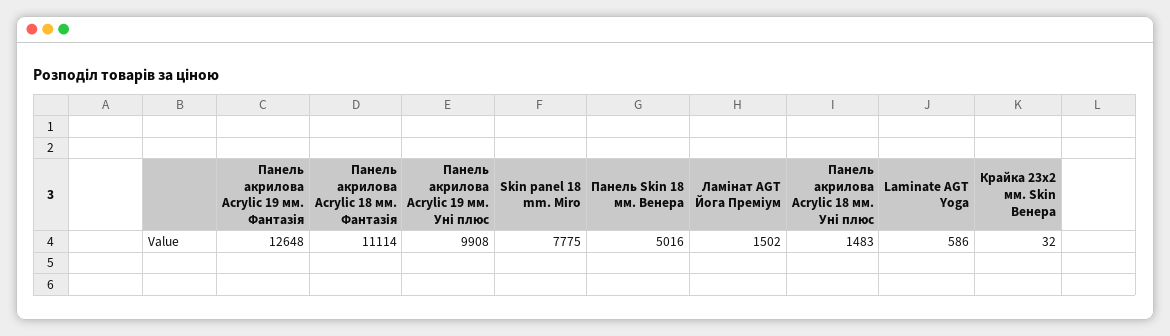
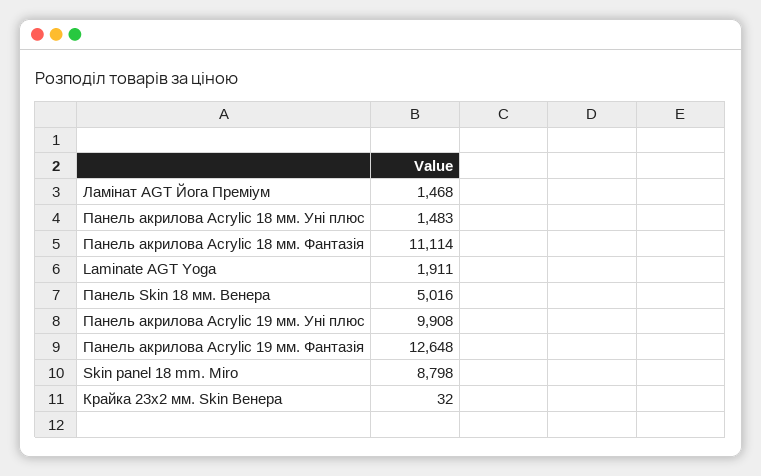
Skin panel 18 mm. Miro: 7775 -> 8798
Ламінат AGT Йога Преміум: 1502 -> 1468
Laminate AGT Yoga: 586 -> 1911

